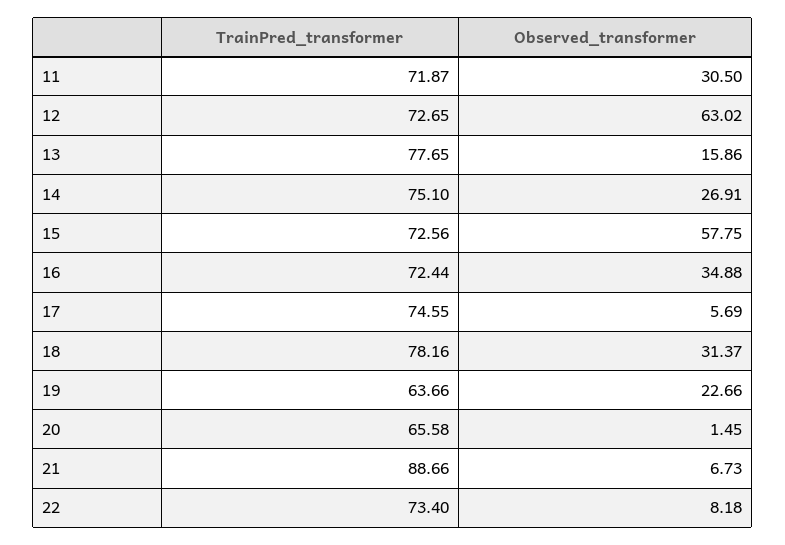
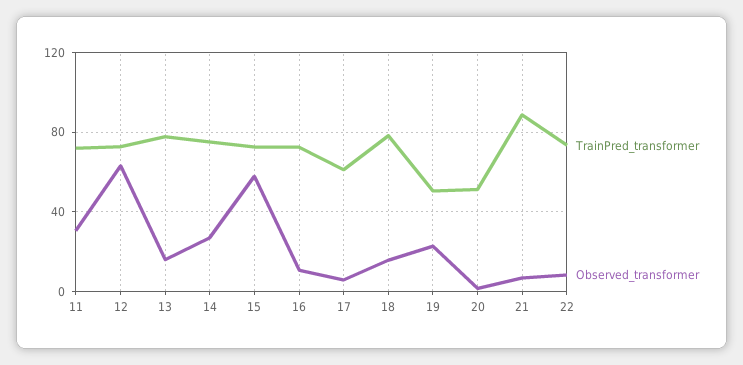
Observed_transformer, 16: 34.88 -> 10
TrainPred_transformer, 17: 74.55 -> 60
Observed_transformer, 18: 31.37 -> 15
TrainPred_transformer, 19: 63.66 -> 50
TrainPred_transformer, 20: 65.58 -> 50

